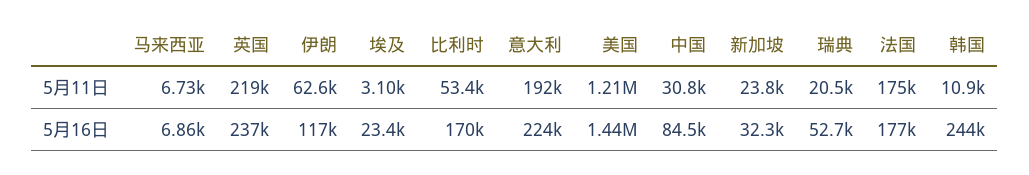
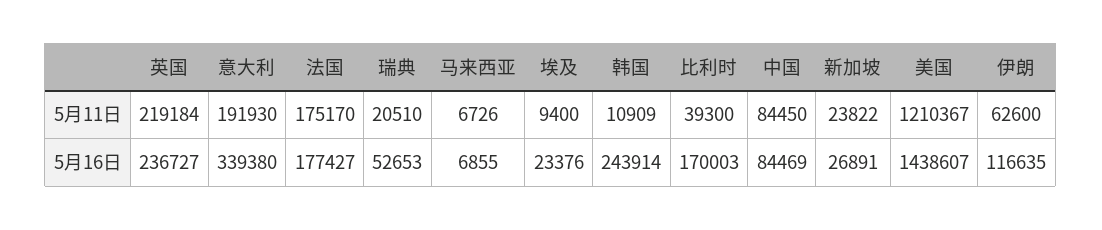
埃及, 5月11日: 3100 -> 9400
比利时, 5月11日: 53400 -> 39300
中国, 5月11日: 30800 -> 84450
意大利, 5月16日: 224000 -> 339380
新加坡, 5月16日: 32300 -> 26891

